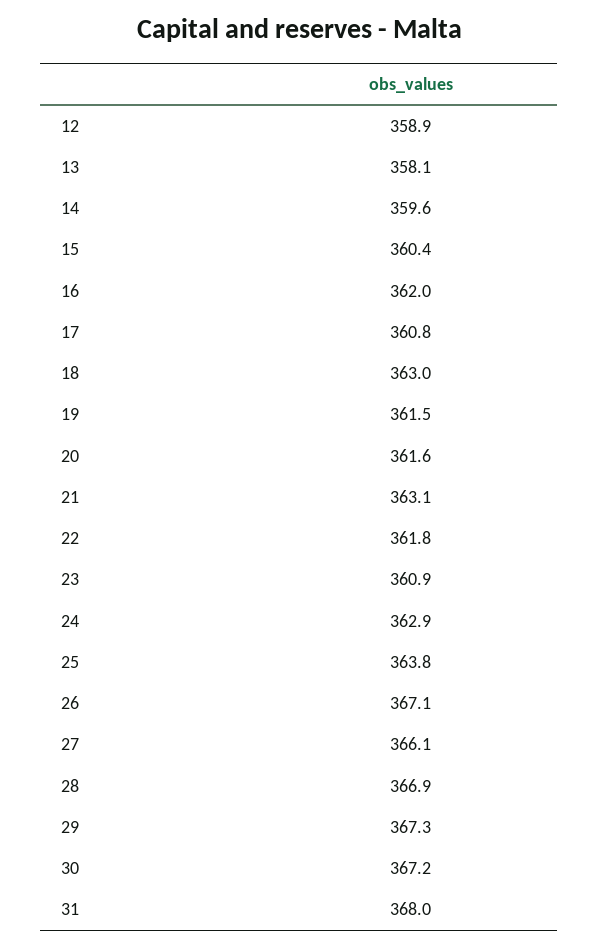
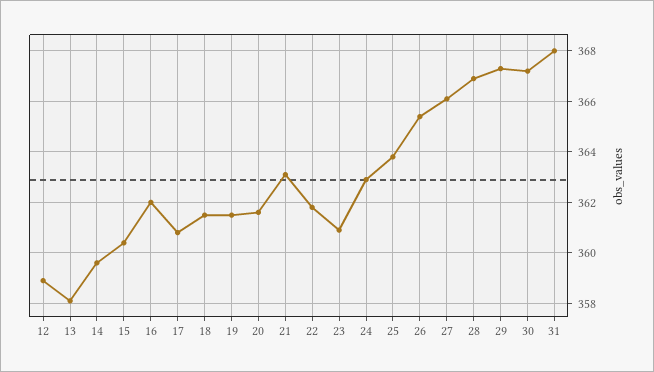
18: 363 -> 361.5
26: 367.1 -> 365.5

